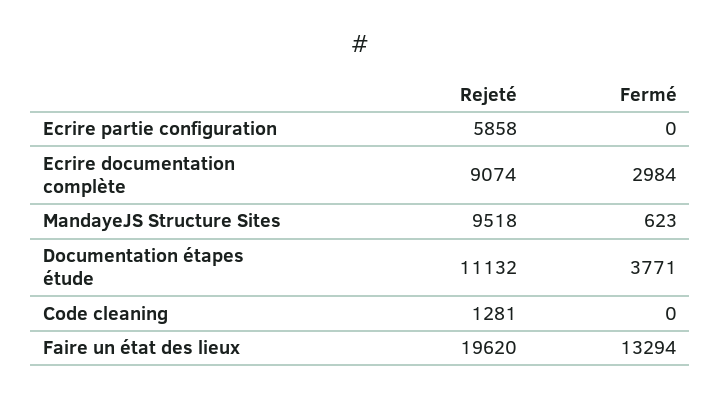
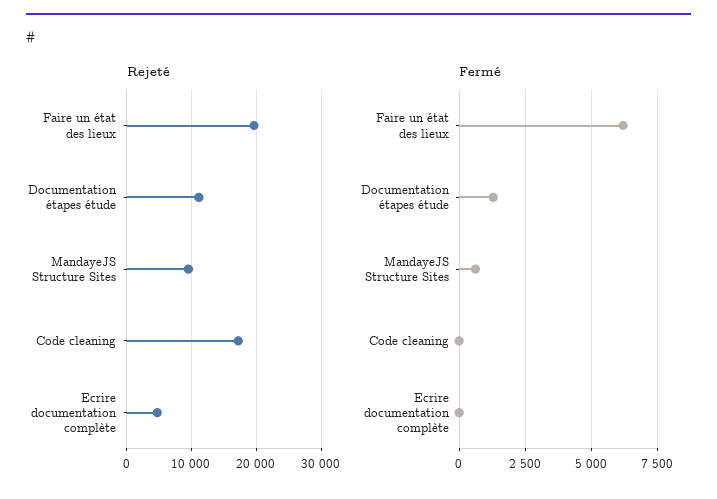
Rejeté, Ecrire partie configuration: 5858 -> none
Fermé, Ecrire partie configuration: 0 -> none
Rejeté, Ecrire documentation complète: 9074 -> 5000
Fermé, Ecrire documentation complète: 2984 -> 0
Fermé, Documentation étapes étude: 3771 -> 1250
Rejeté, Code cleaning: 1281 -> 17000
Fermé, Faire un état des lieux: 13294 -> 6250

